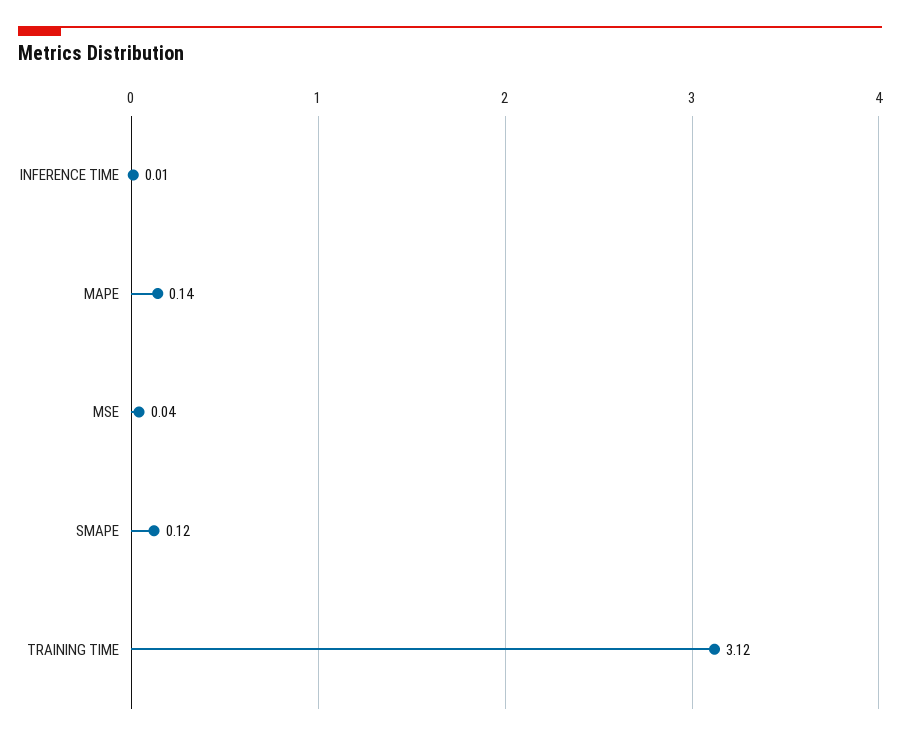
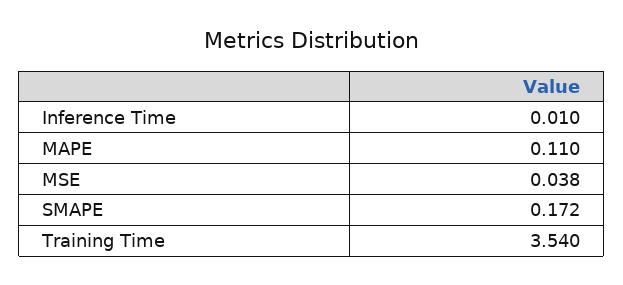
MAPE: 0.14 -> 0.11
SMAPE: 0.12 -> 0.172
TRAINING TIME: 3.12 -> 3.54

